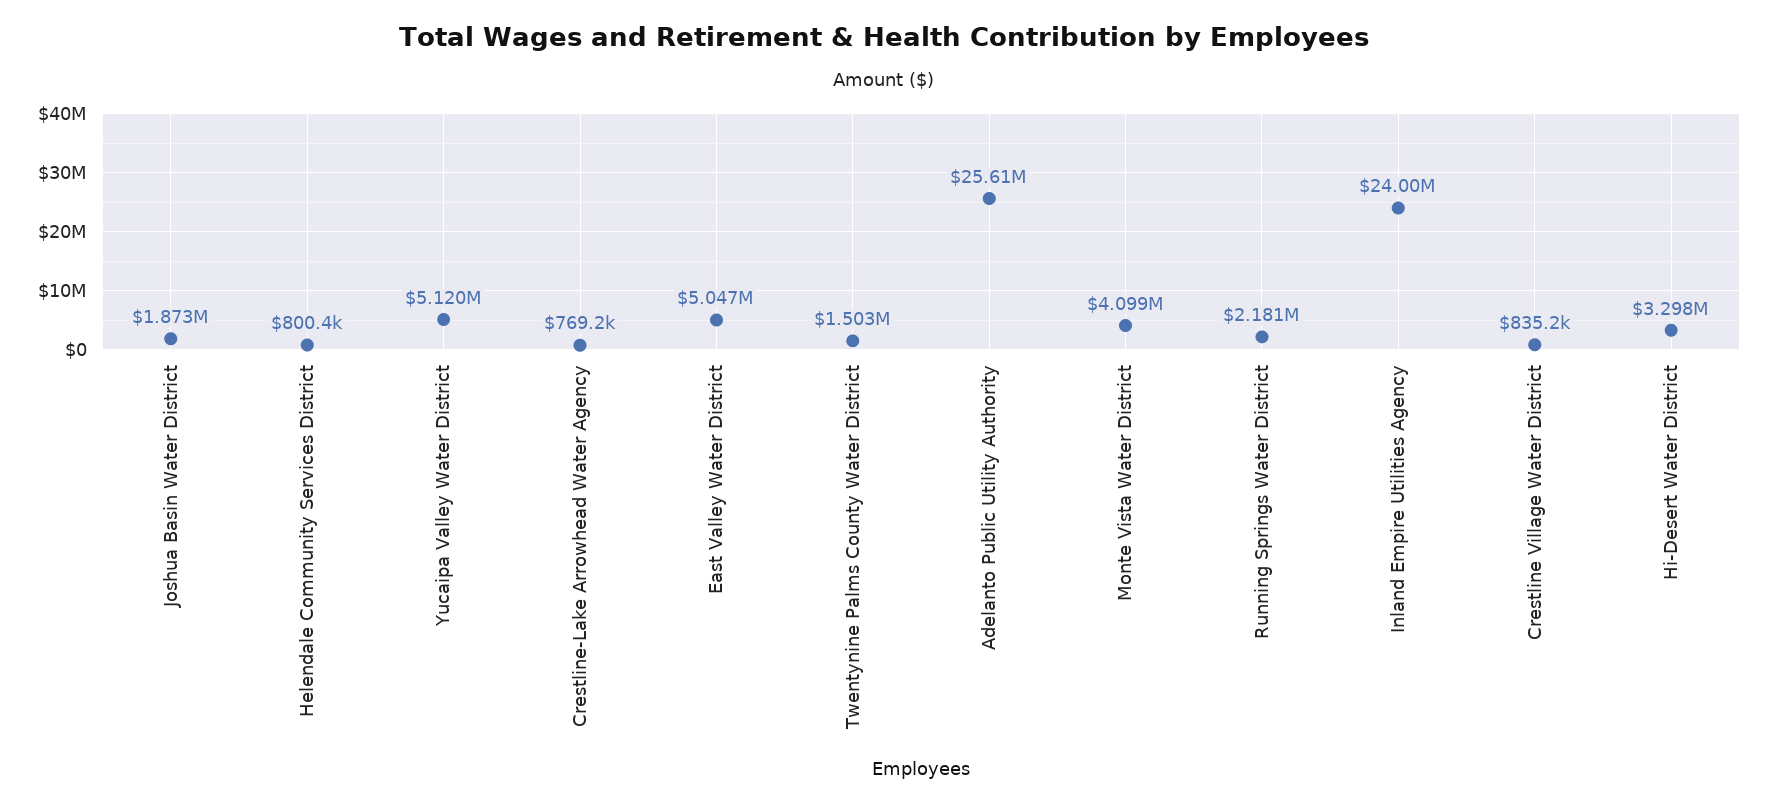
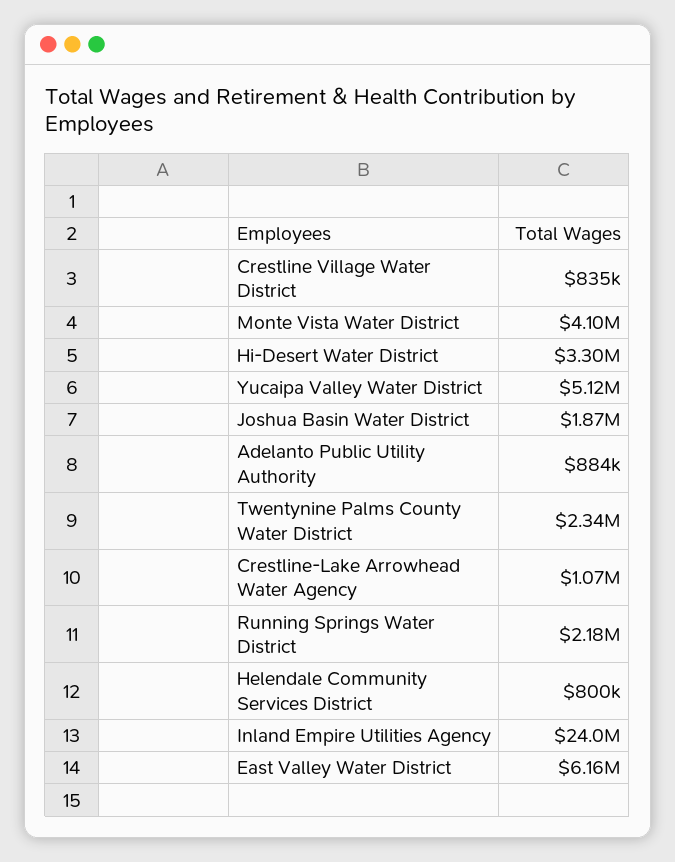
Crestline-Lake Arrowhead Water Agency: 769200 -> 1070000
East Valley Water District: 5047000 -> 6160000
Twentynine Palms County Water District: 1503000 -> 2340000
Adelanto Public Utility Authority: 25610000 -> 884000

